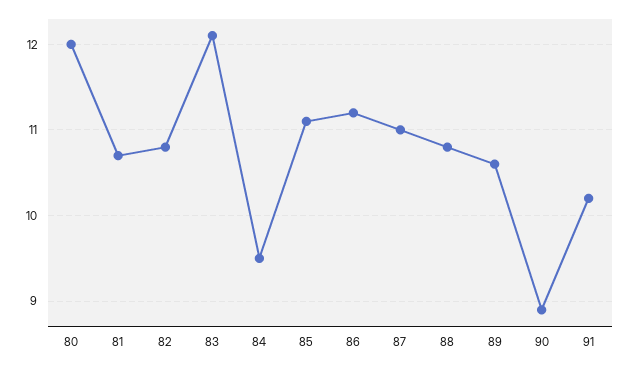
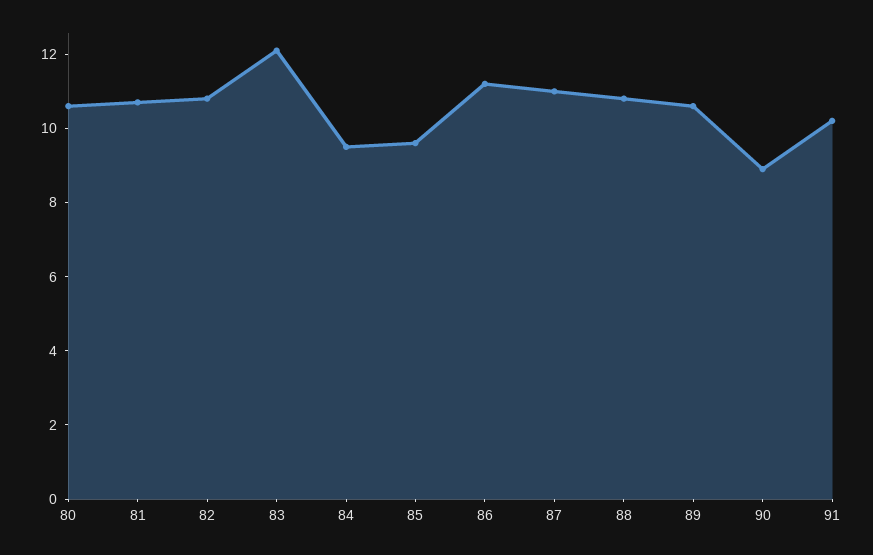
80: 12 -> 10.5
85: 11.1 -> 9.5

